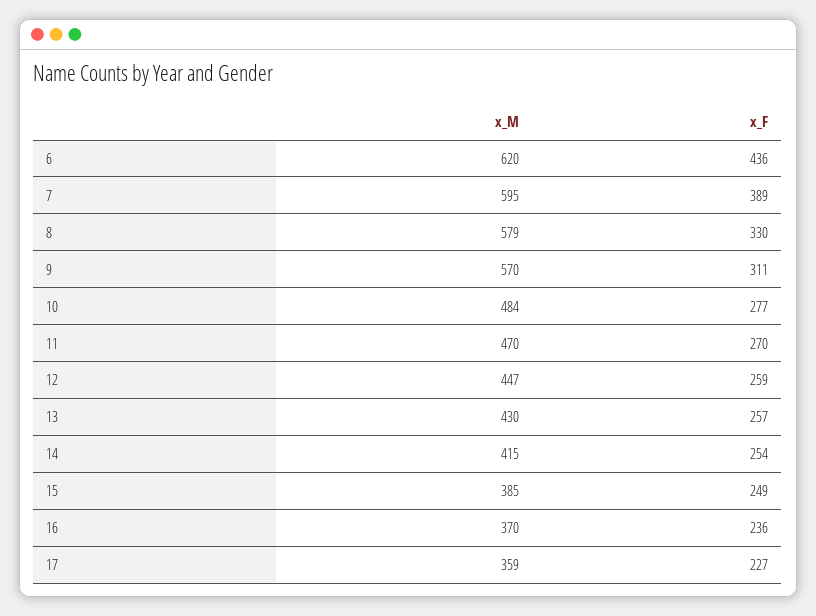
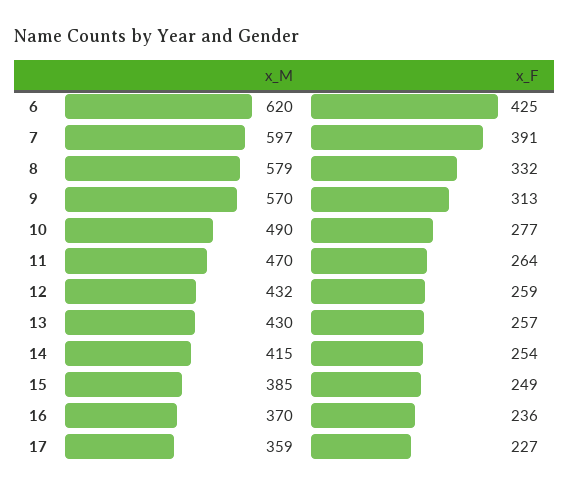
x_F, 6: 436 -> 425
x_M, 7: 595 -> 597
x_F, 7: 389 -> 391
x_F, 8: 330 -> 332
x_F, 9: 311 -> 313
x_M, 10: 484 -> 490
x_F, 11: 270 -> 264
x_M, 12: 447 -> 432

